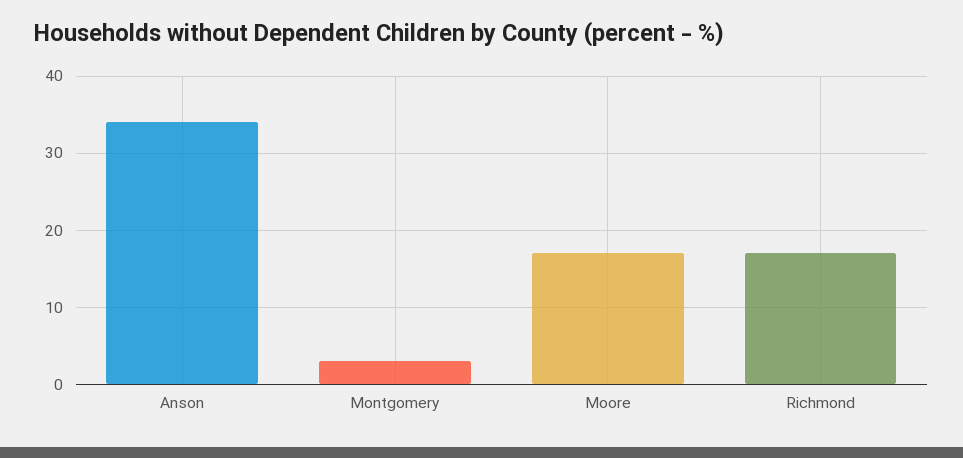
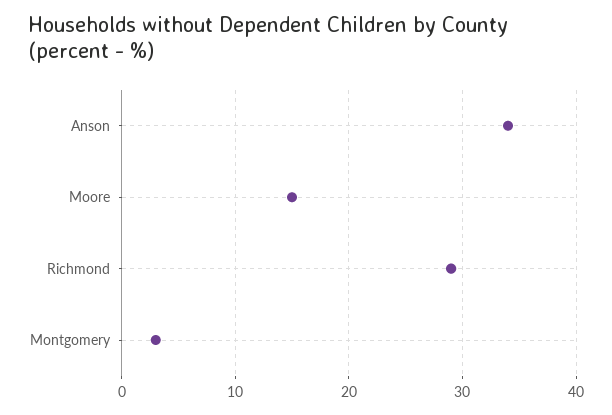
Moore: 17 -> 15
Richmond: 17 -> 29

